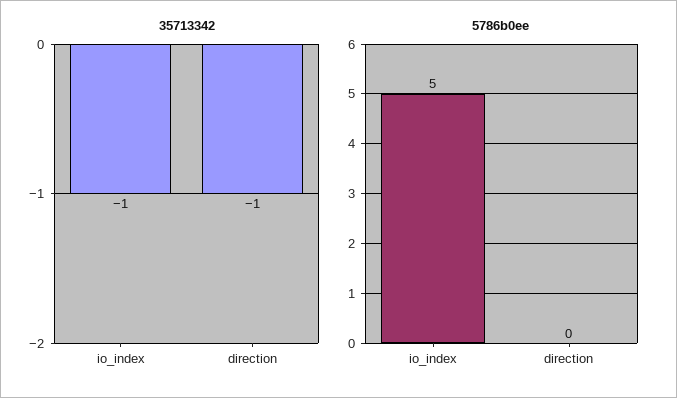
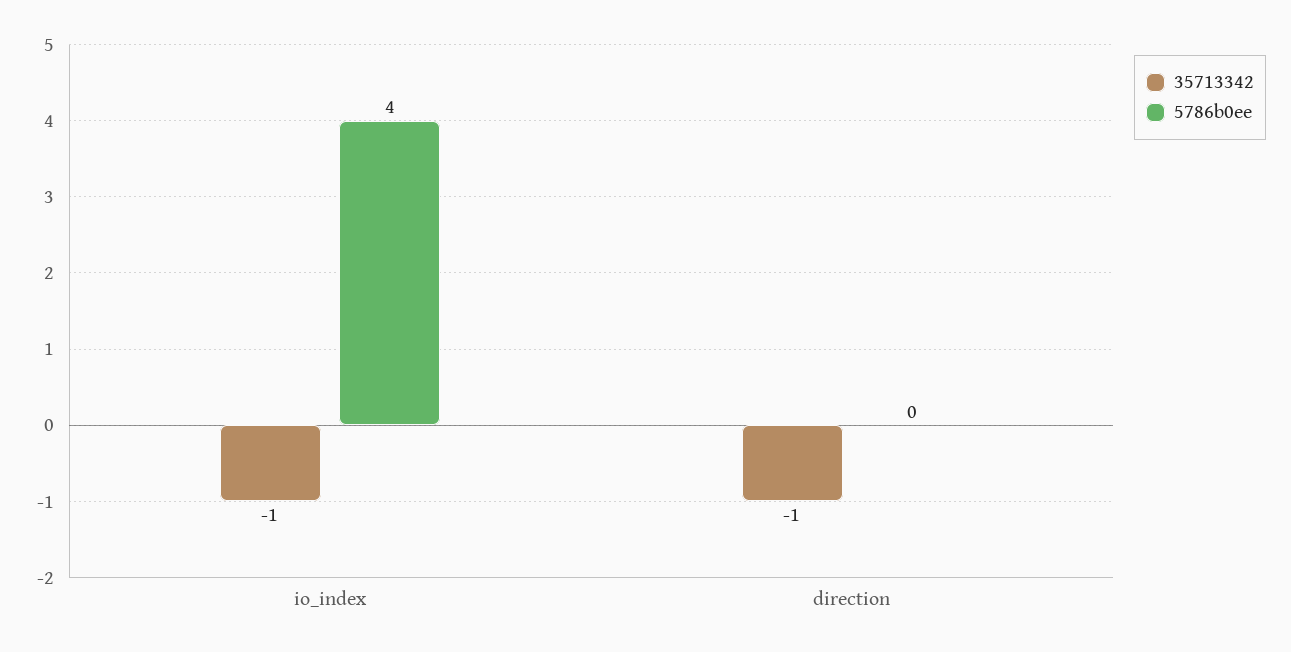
5786b0ee, io_index: 5 -> 4

